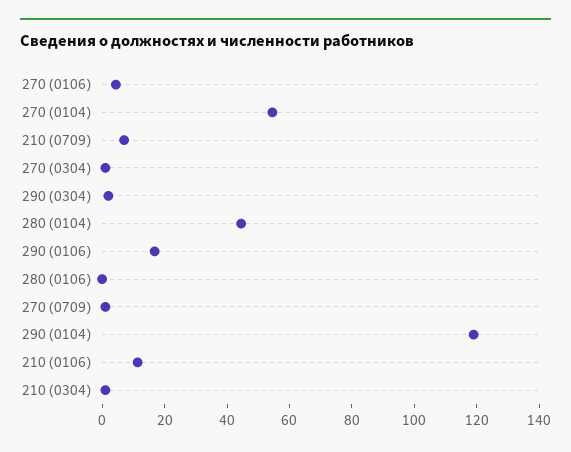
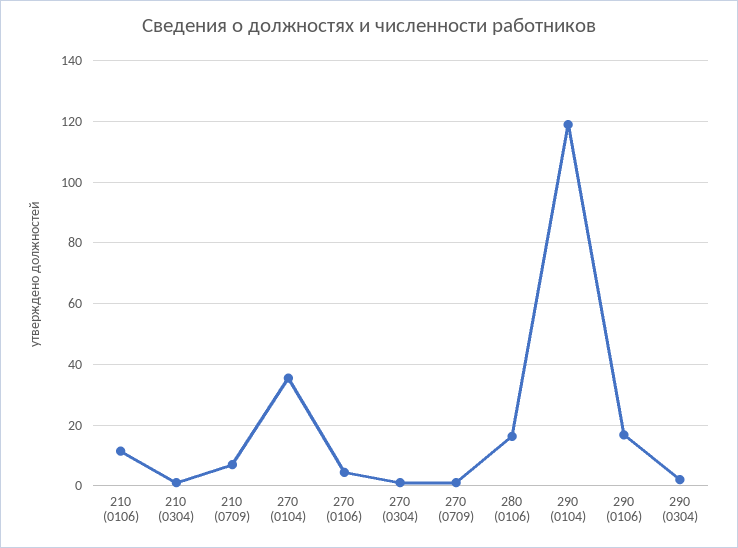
270 (0104): 55 -> 36
280 (0104): 45 -> none
280 (0106): 0 -> 16

